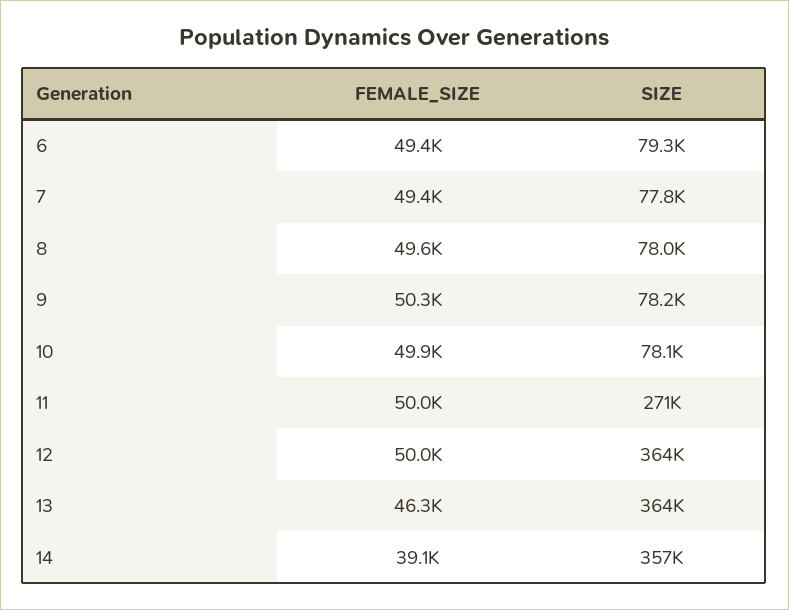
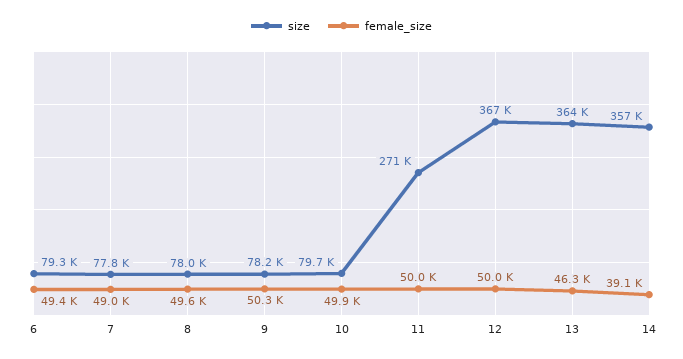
FEMALE_SIZE, 7: 49400 -> 49000
SIZE, 10: 78100 -> 79700
SIZE, 12: 364000 -> 367000

